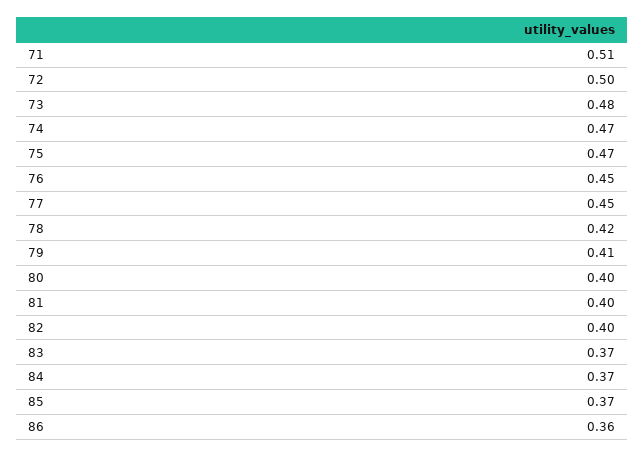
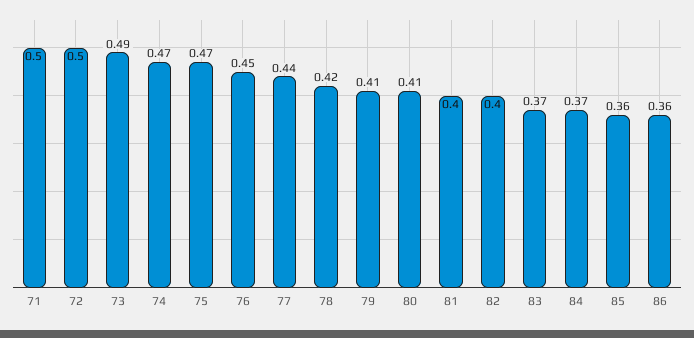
71: 0.51 -> 0.5
73: 0.48 -> 0.49
77: 0.45 -> 0.44
80: 0.4 -> 0.41
85: 0.37 -> 0.36

